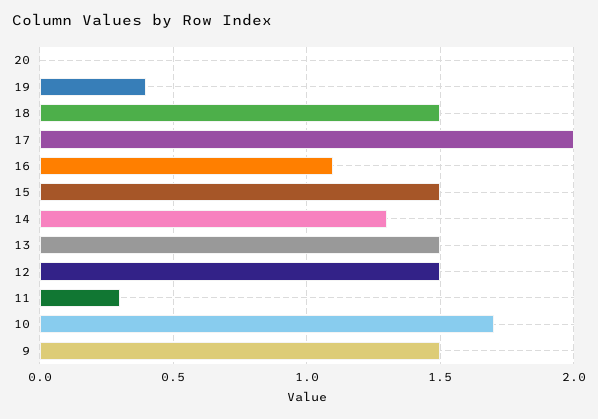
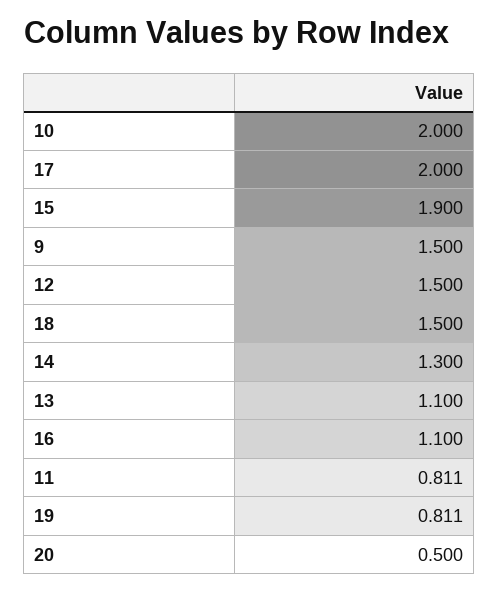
20: 0 -> 0.5
19: 0.4 -> 0.811
15: 1.5 -> 1.9
13: 1.5 -> 1.1
11: 0.3 -> 0.811
10: 1.7 -> 2

